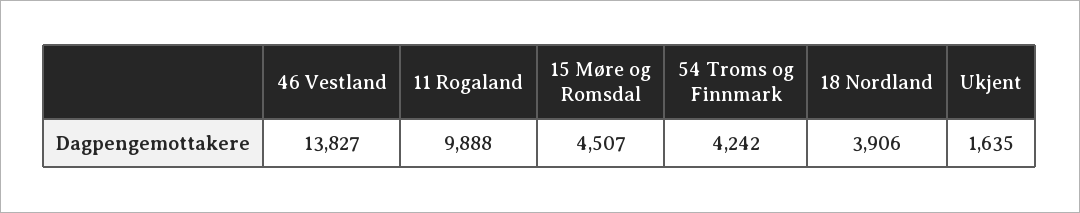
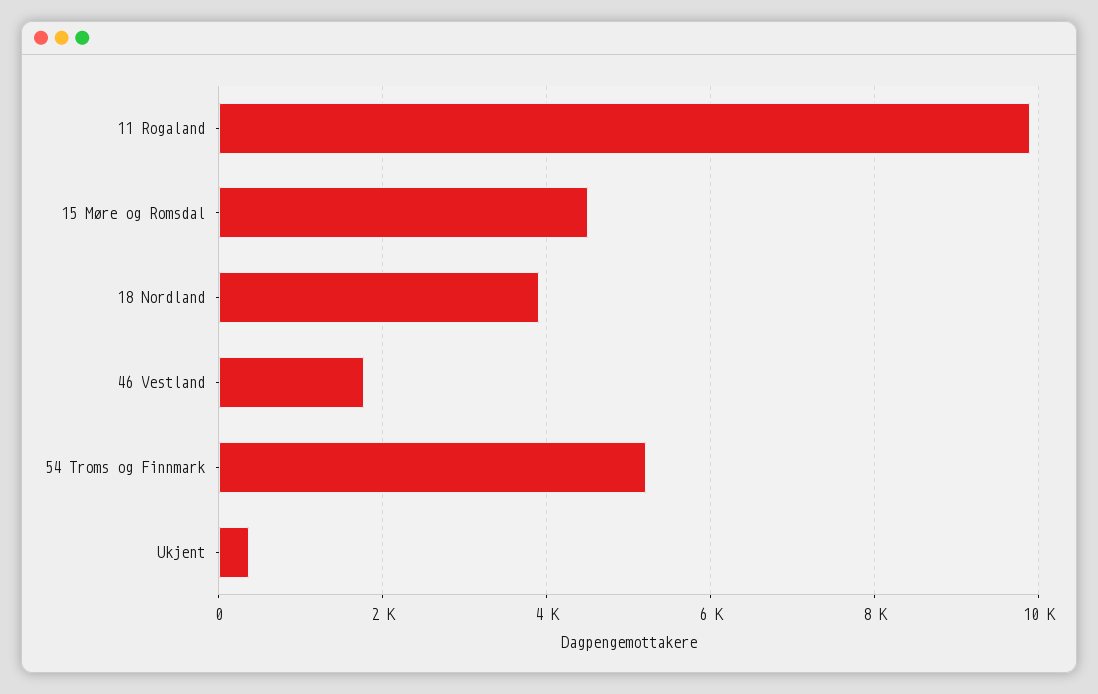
46 Vestland: 13827 -> 1800
54 Troms og Finnmark: 4242 -> 5200
Ukjent: 1635 -> 400

